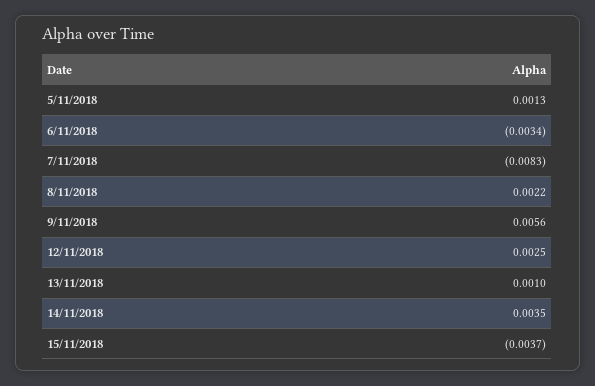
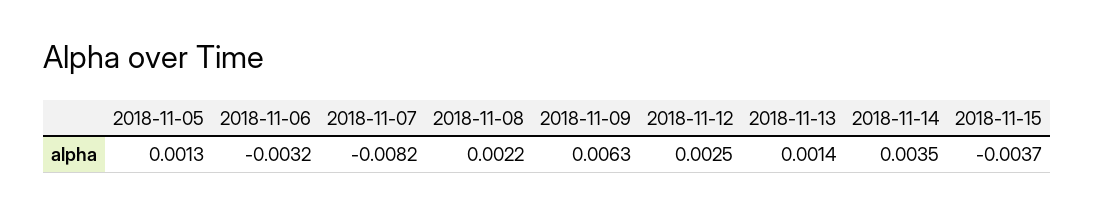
6/11/2018: -0.0034 -> -0.0032
7/11/2018: -0.0083 -> -0.0082
9/11/2018: 0.0056 -> 0.0063
13/11/2018: 0.001 -> 0.0014

